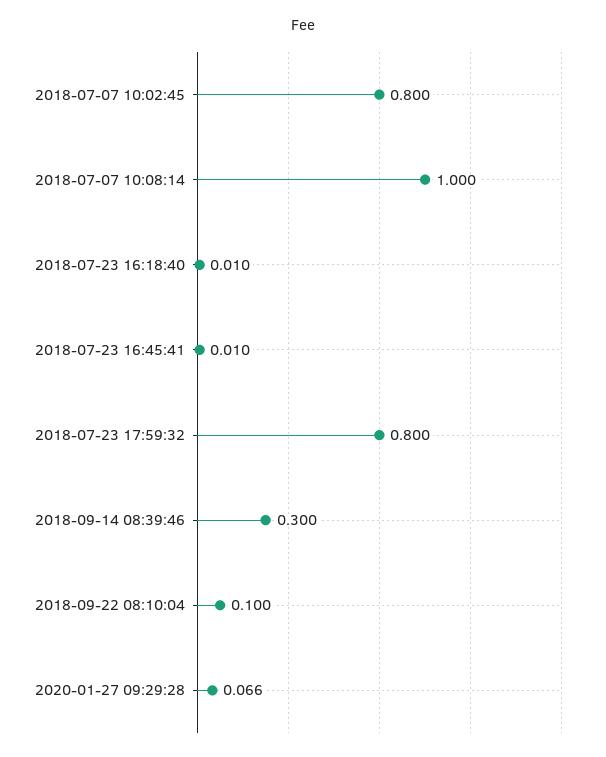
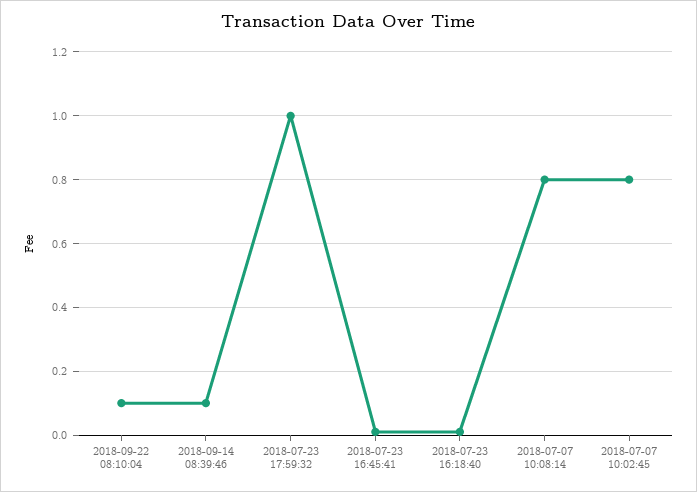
2018-07-07 10:08:14: 1 -> 0.8
2018-07-23 17:59:32: 0.8 -> 1
2018-09-14 08:39:46: 0.3 -> 0.1
2020-01-27 09:29:28: 0.066 -> none

